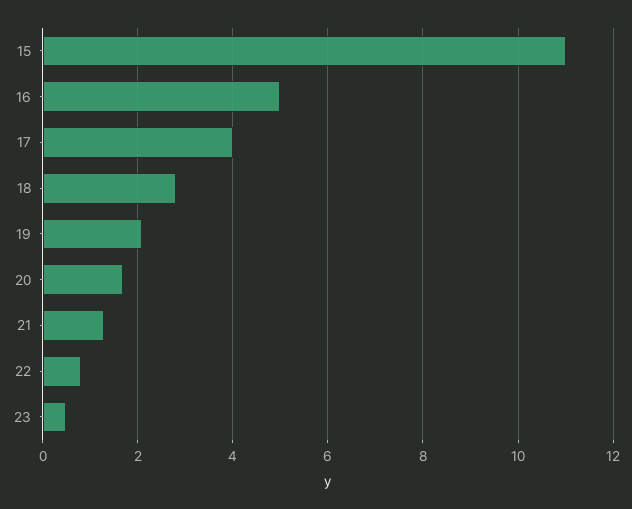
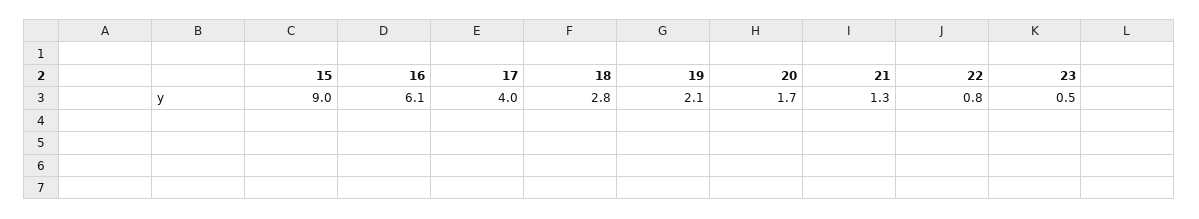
15: 11 -> 9
16: 5 -> 6.1

